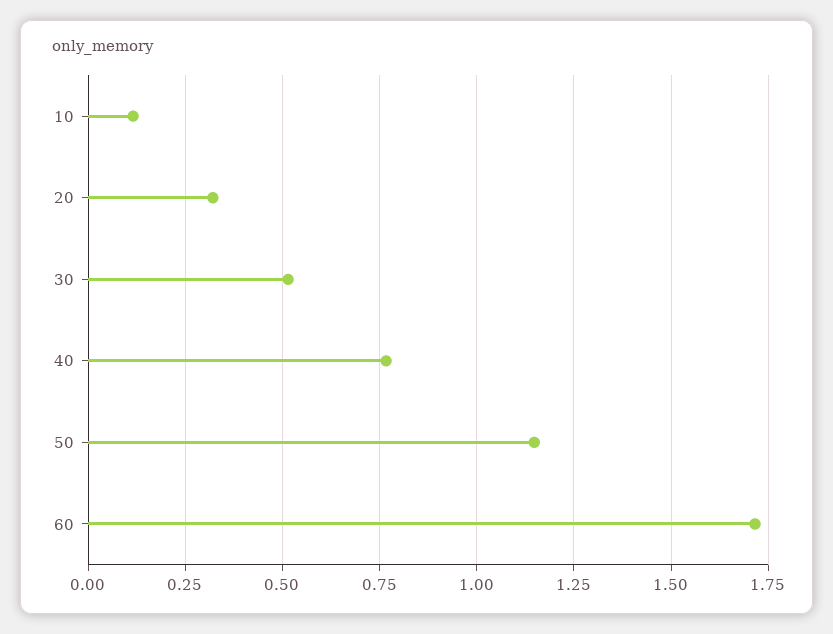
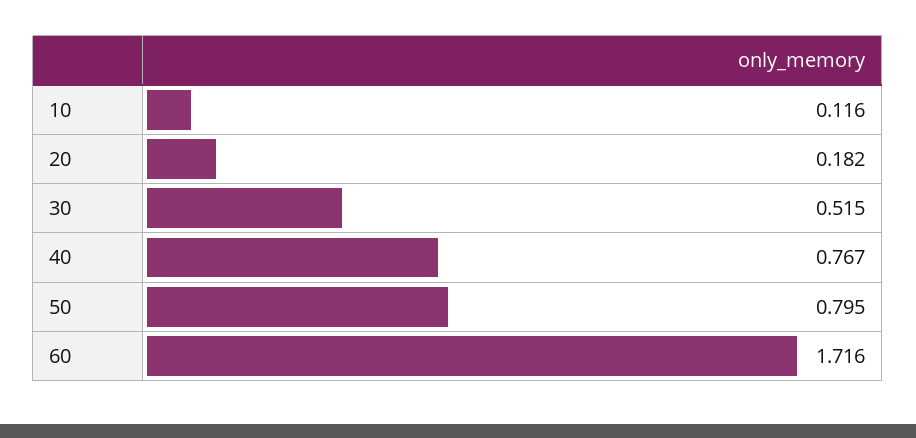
20: 0.325 -> 0.182
50: 1.15 -> 0.795

